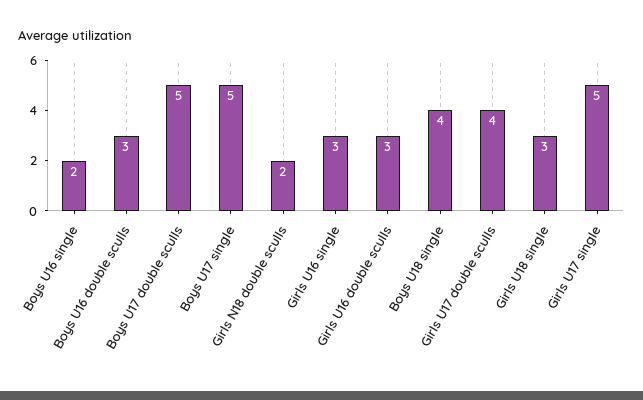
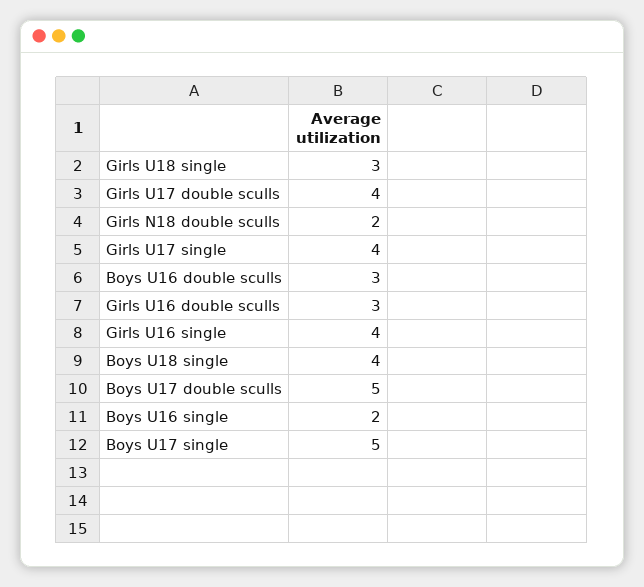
Girls U16 single: 3 -> 4
Girls U17 single: 5 -> 4

